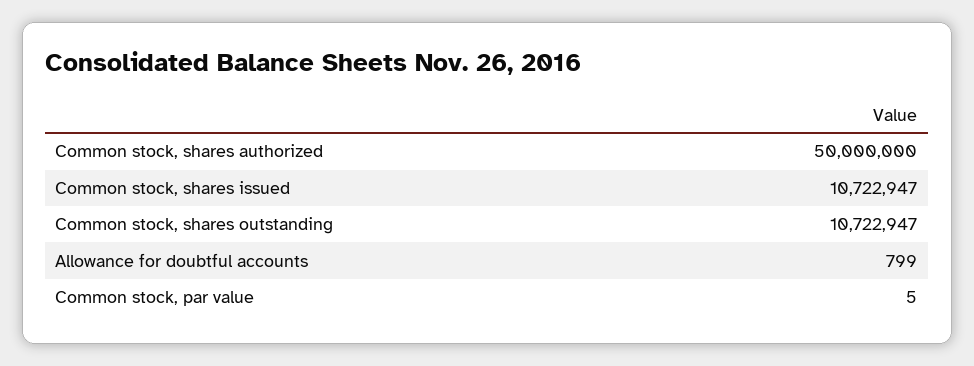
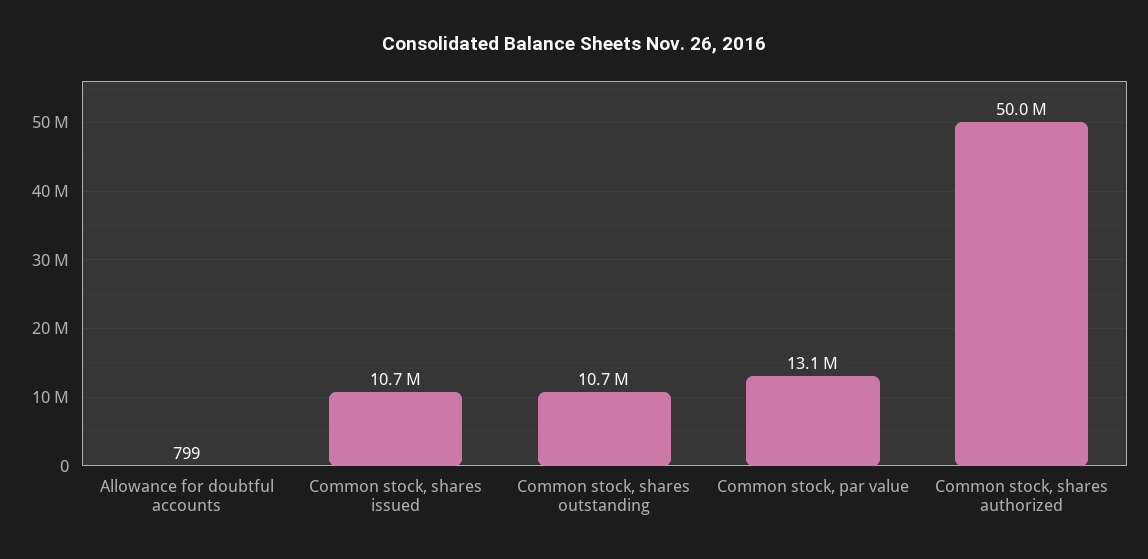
Common stock, par value: 5 -> 13100000

